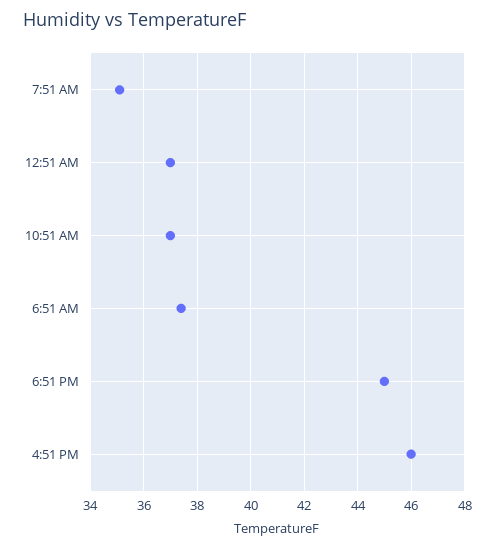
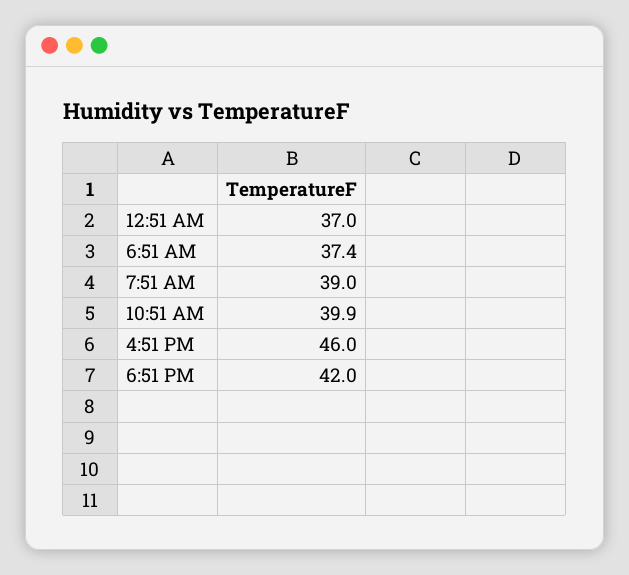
7:51 AM: 35 -> 39
10:51 AM: 37 -> 39.9
6:51 PM: 45 -> 42

